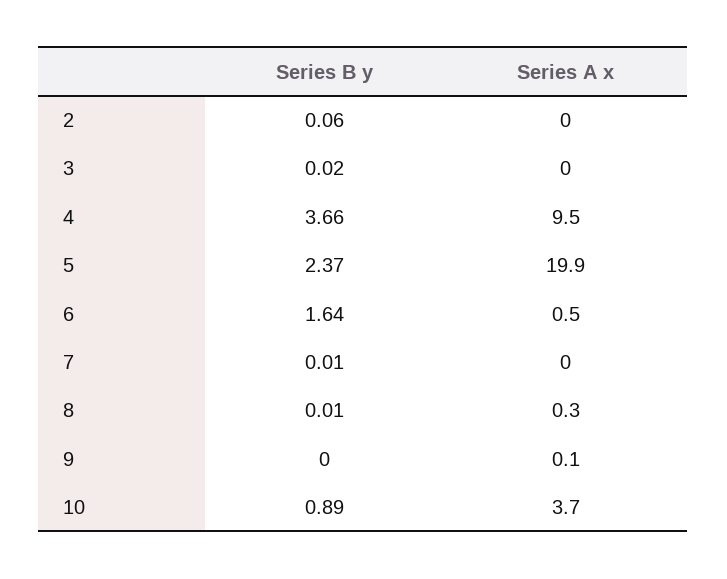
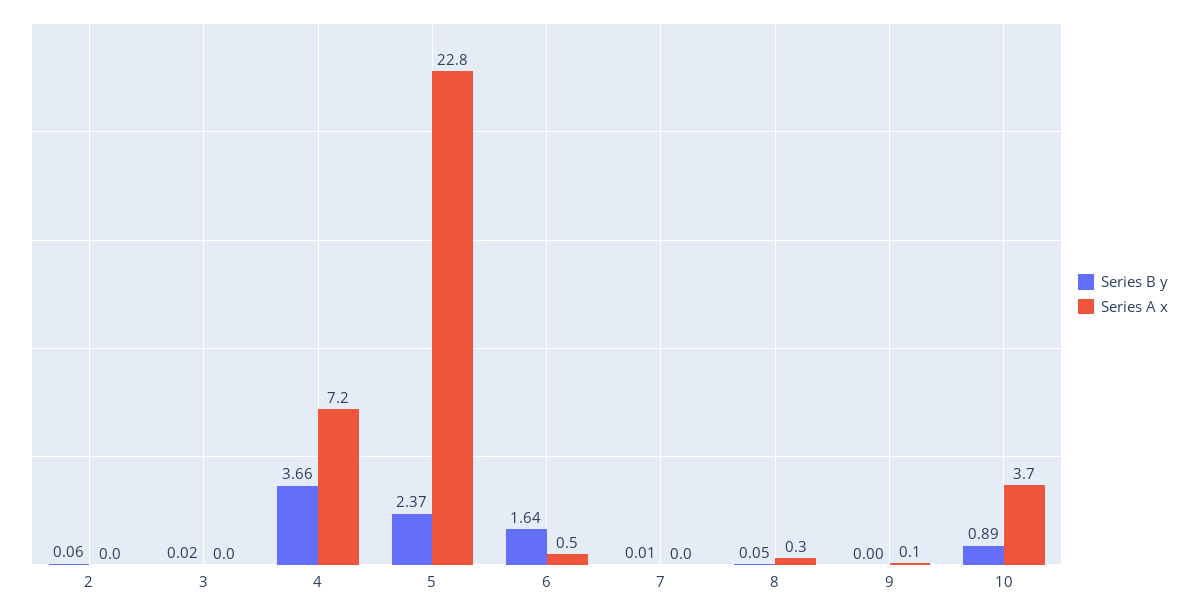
Series A x, 4: 9.5 -> 7.2
Series A x, 5: 19.9 -> 22.8
Series B y, 8: 0.01 -> 0.05

